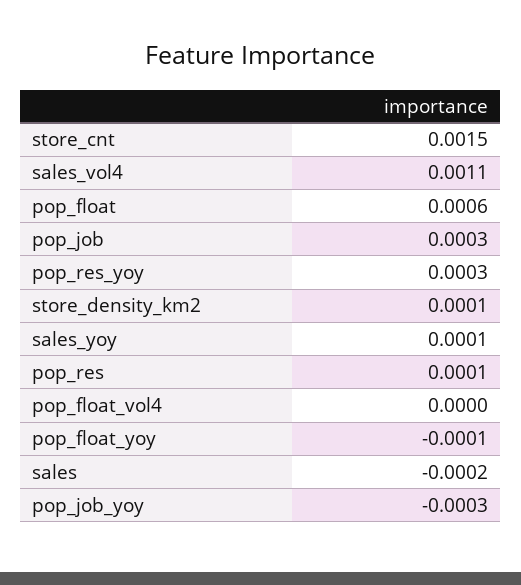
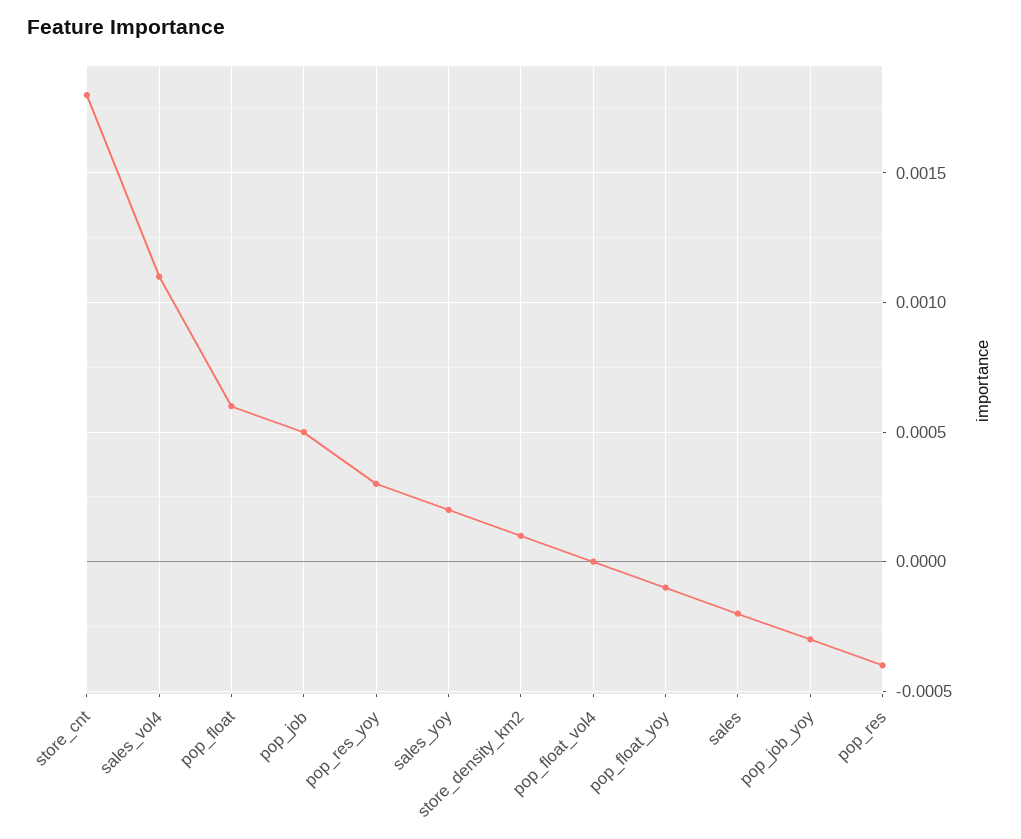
store_cnt: 0.0015 -> 0.0018
pop_job: 0.0003 -> 0.0005
sales_yoy: 0.0001 -> 0.0002
pop_res: 0.0001 -> -0.0004

